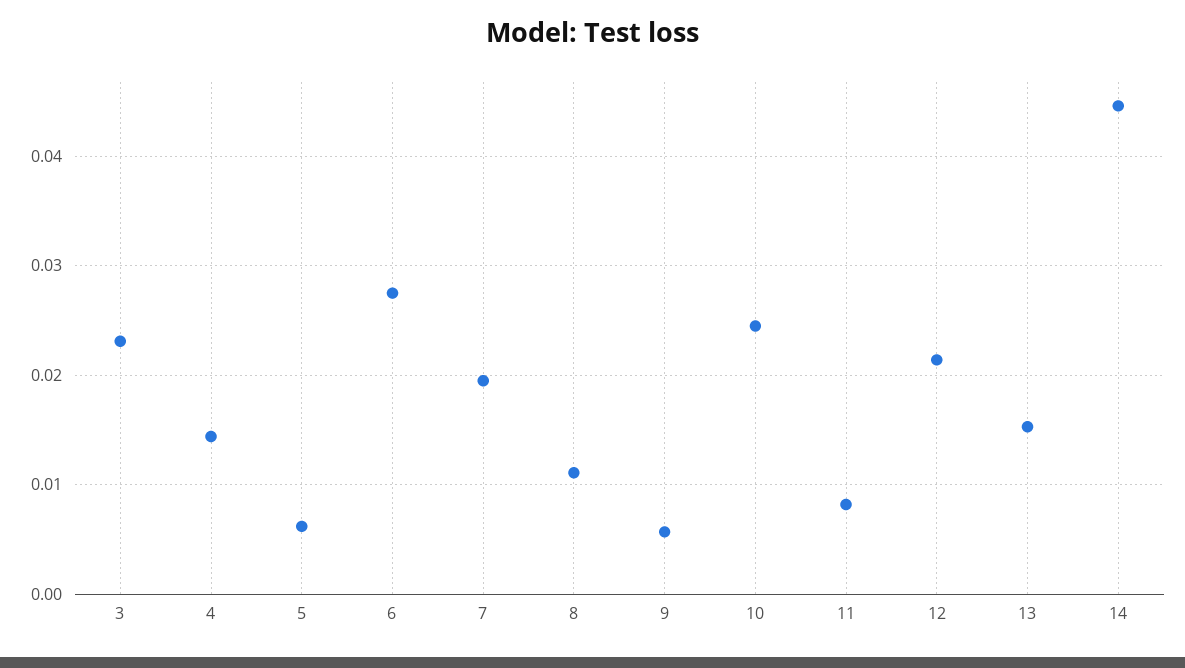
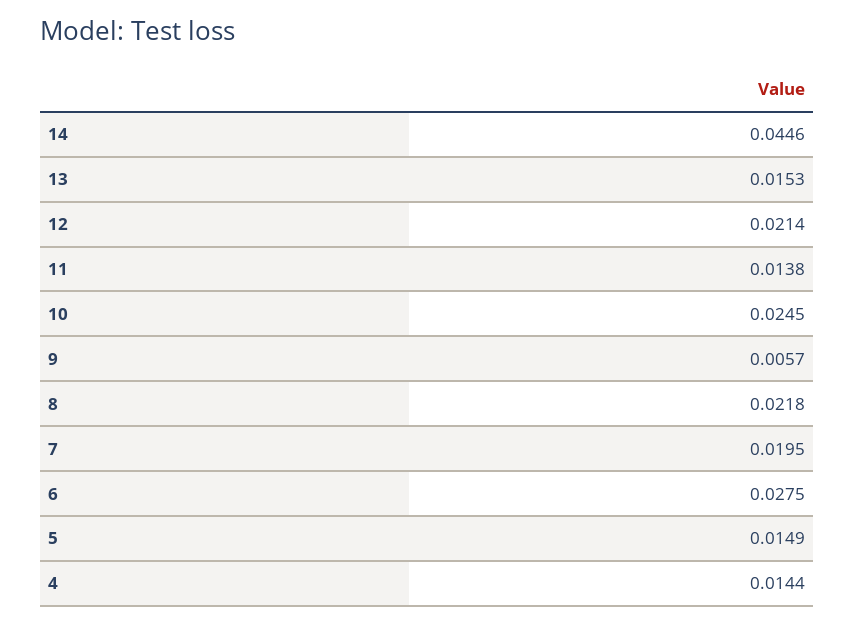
3: 0.023 -> none
5: 0.006 -> 0.0149
8: 0.011 -> 0.0218
11: 0.008 -> 0.0138

